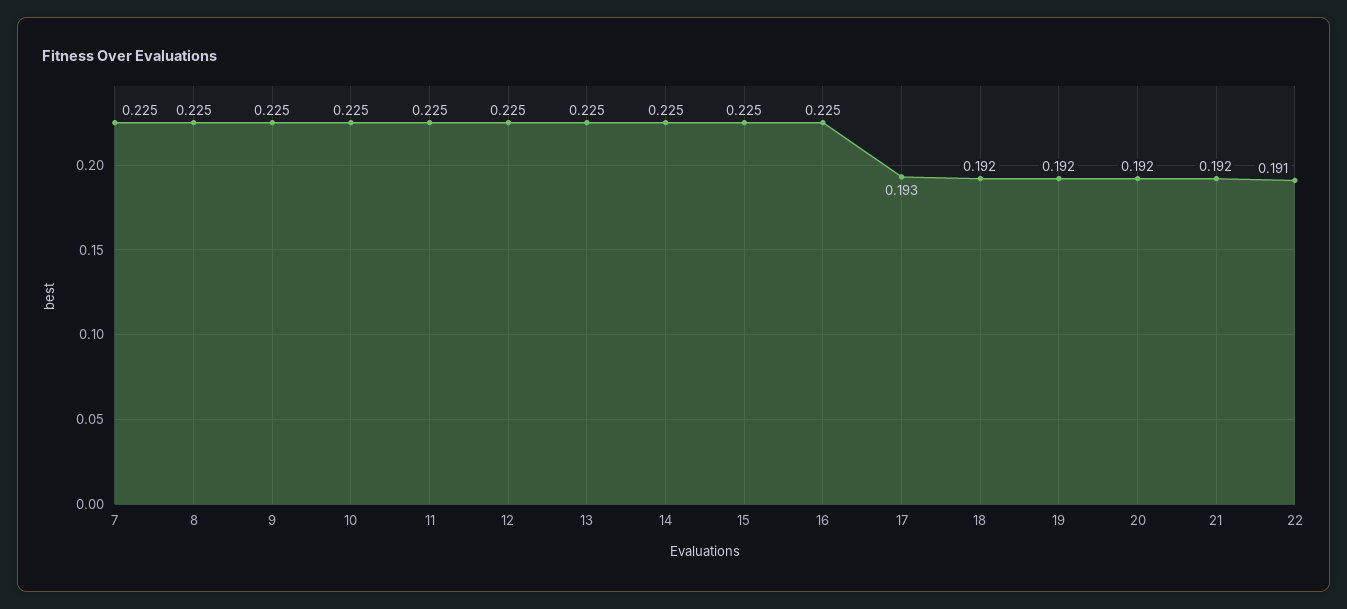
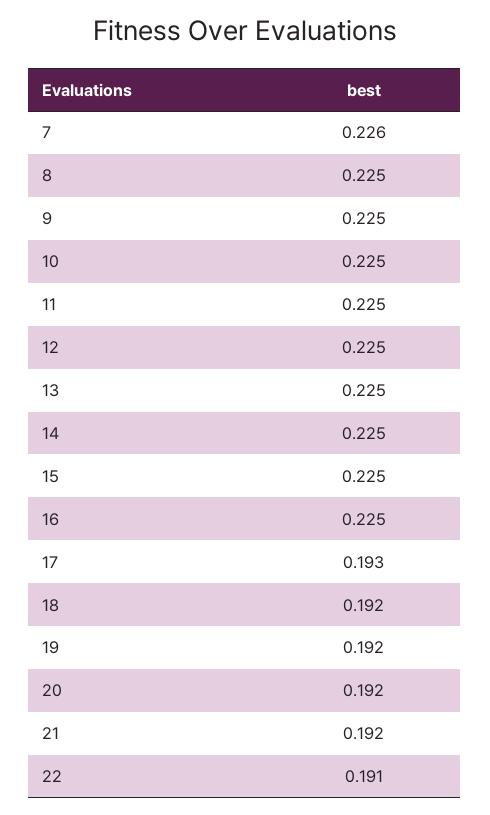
7: 0.225 -> 0.226

